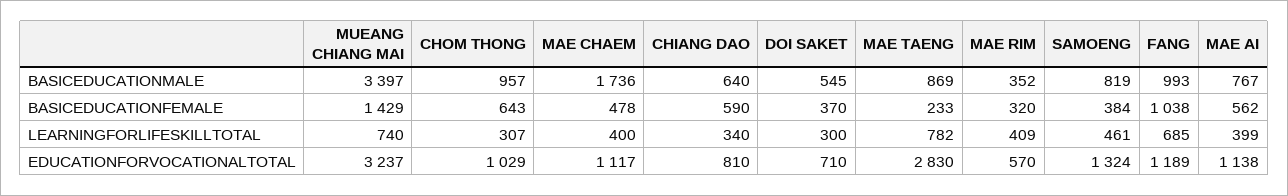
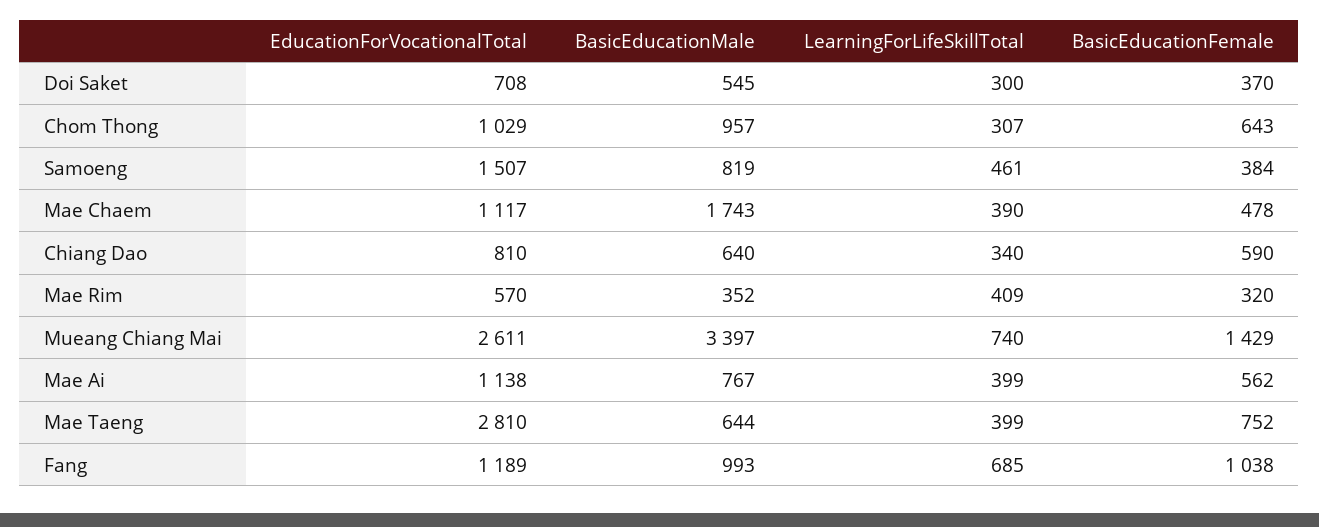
MAE CHAEM, BASICEDUCATIONMALE: 1736 -> 1743
MAE TAENG, BASICEDUCATIONMALE: 869 -> 644
MAE TAENG, BASICEDUCATIONFEMALE: 233 -> 752
MAE CHAEM, LEARNINGFORLIFESKILLTOTAL: 400 -> 390
MAE TAENG, LEARNINGFORLIFESKILLTOTAL: 782 -> 399
MUEANG CHIANG MAI, EDUCATIONFORVOCATIONALTOTAL: 3237 -> 2611
DOI SAKET, EDUCATIONFORVOCATIONALTOTAL: 710 -> 708
MAE TAENG, EDUCATIONFORVOCATIONALTOTAL: 2830 -> 2810
SAMOENG, EDUCATIONFORVOCATIONALTOTAL: 1324 -> 1507

